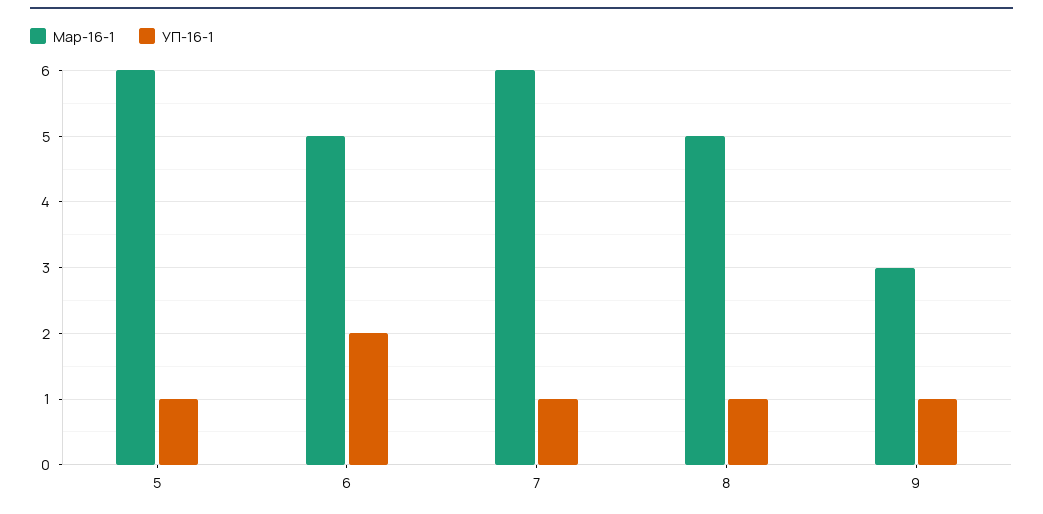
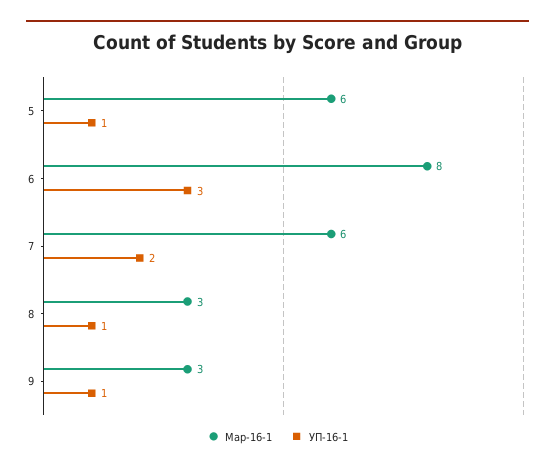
Мар-16-1, 6: 5 -> 8
УП-16-1, 6: 2 -> 3
УП-16-1, 7: 1 -> 2
Мар-16-1, 8: 5 -> 3

